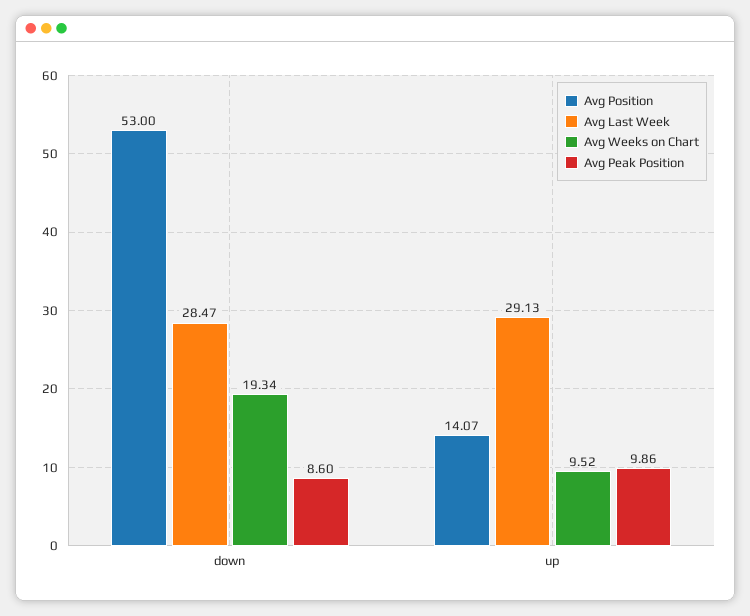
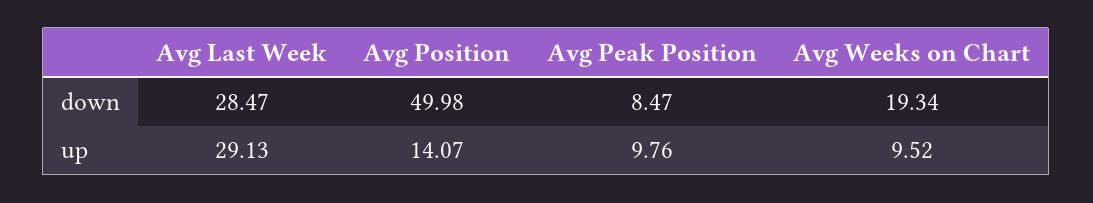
Avg Position, down: 53 -> 49.98
Avg Peak Position, down: 8.6 -> 8.47
Avg Peak Position, up: 9.86 -> 9.76

